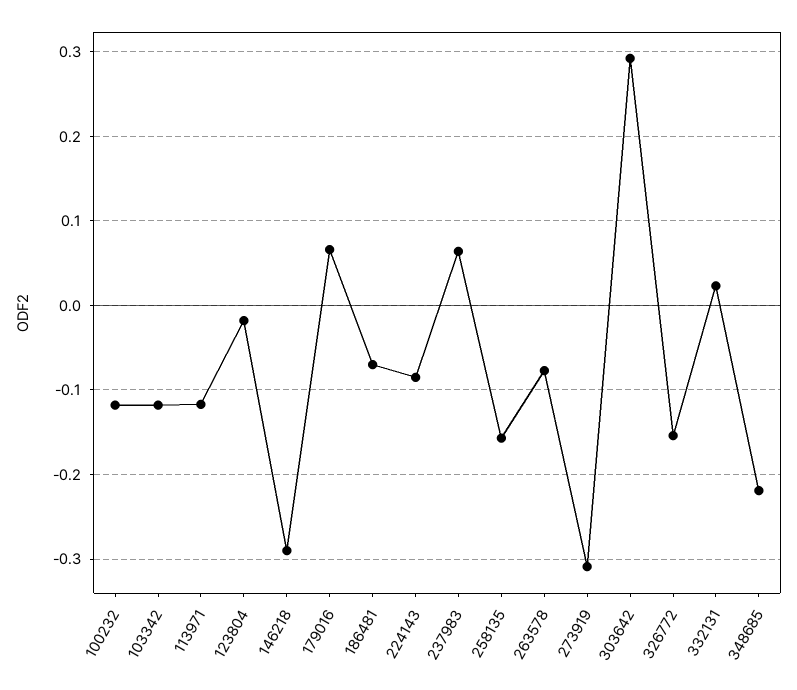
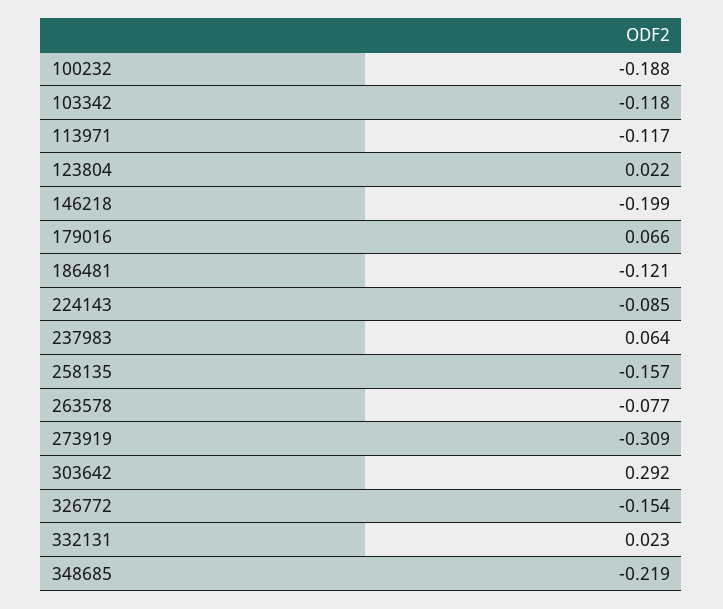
100232: -0.12 -> -0.188
123804: -0.02 -> 0.022
146218: -0.29 -> -0.199
186481: -0.07 -> -0.121

